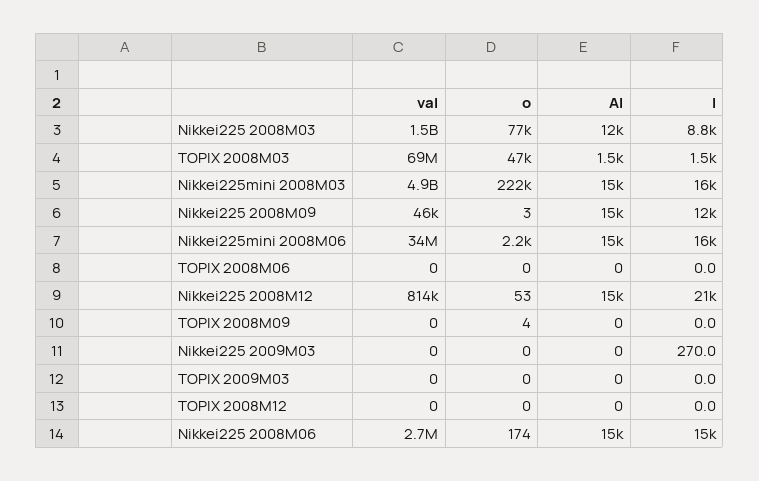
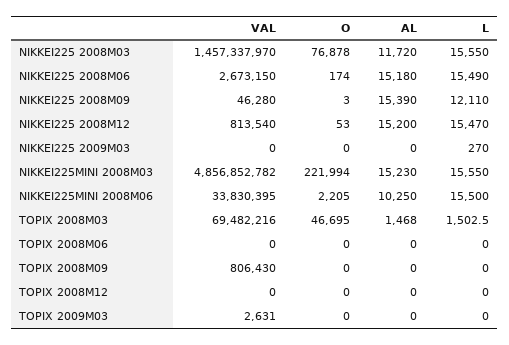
l, Nikkei225 2008M03: 8800 -> 15550
Al, Nikkei225mini 2008M06: 15000 -> 10250
l, Nikkei225 2008M12: 21000 -> 15470
val, TOPIX 2008M09: 0 -> 806430
o, TOPIX 2008M09: 4 -> 0
val, TOPIX 2009M03: 0 -> 2631

